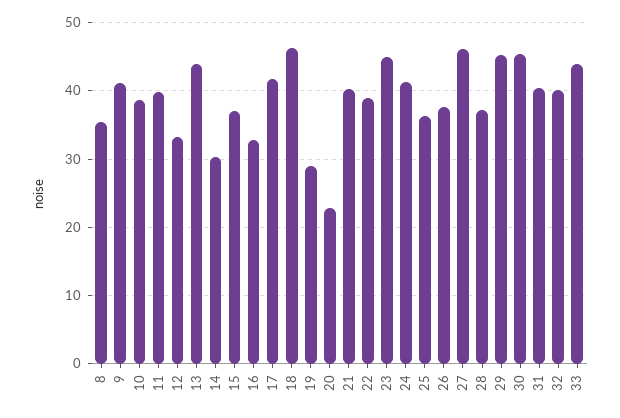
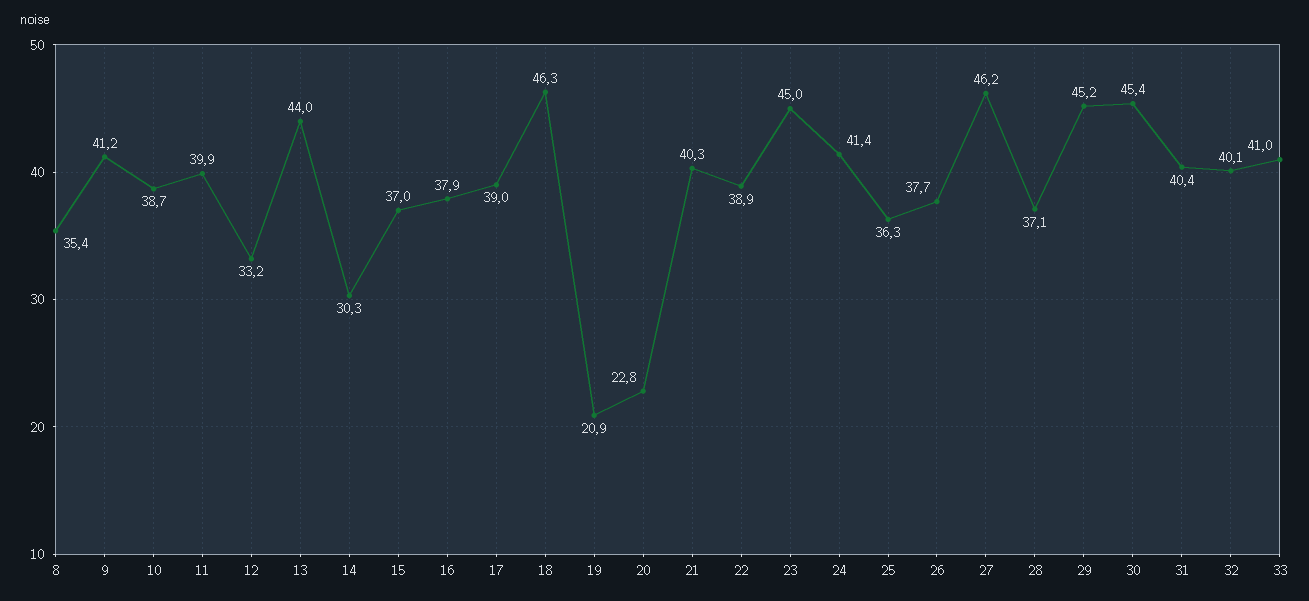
16: 33 -> 37.9
17: 42 -> 39
19: 29 -> 20.9
33: 44 -> 41

